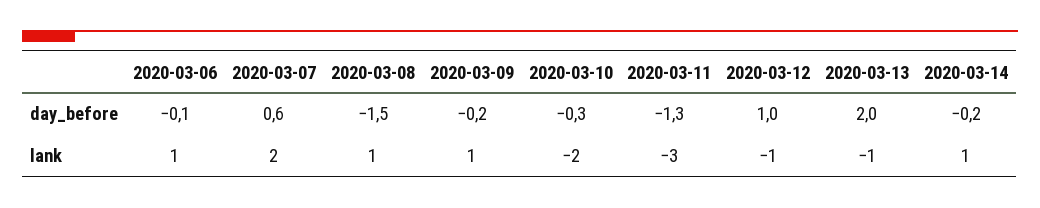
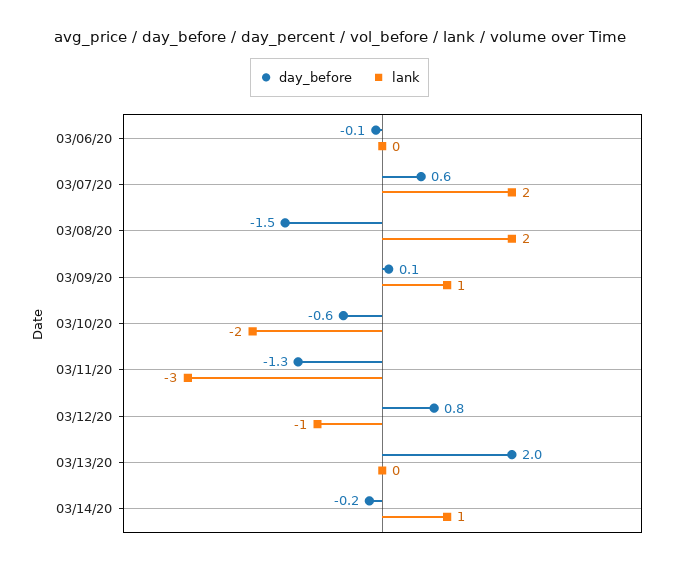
day_before, 2020-03-09: -0.2 -> 0.1
day_before, 2020-03-10: -0.3 -> -0.6
day_before, 2020-03-12: 1 -> 0.8
lank, 2020-03-06: 1 -> 0
lank, 2020-03-08: 1 -> 2
lank, 2020-03-13: -1 -> 0

